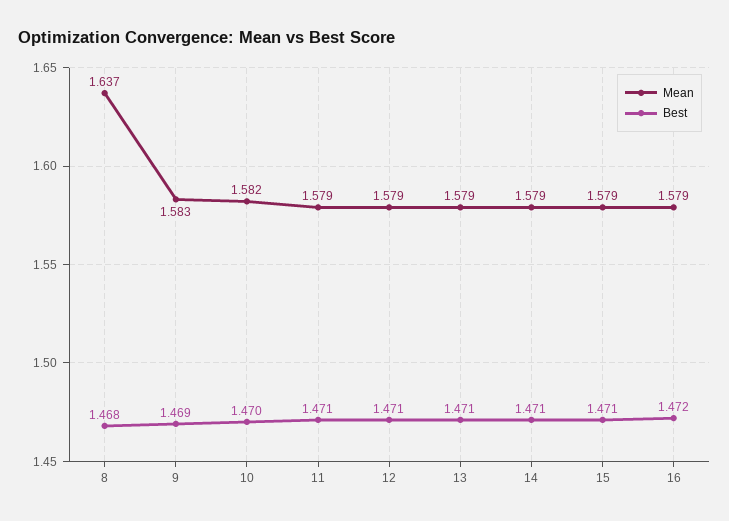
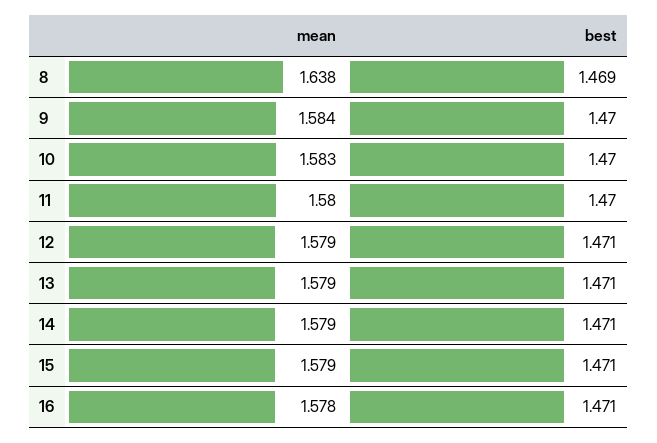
Mean, 8: 1.637 -> 1.638
Best, 8: 1.468 -> 1.469
Mean, 9: 1.583 -> 1.584
Best, 9: 1.469 -> 1.47
Mean, 10: 1.582 -> 1.583
Mean, 11: 1.579 -> 1.58
Best, 11: 1.471 -> 1.47
Mean, 16: 1.579 -> 1.578
Best, 16: 1.472 -> 1.471

